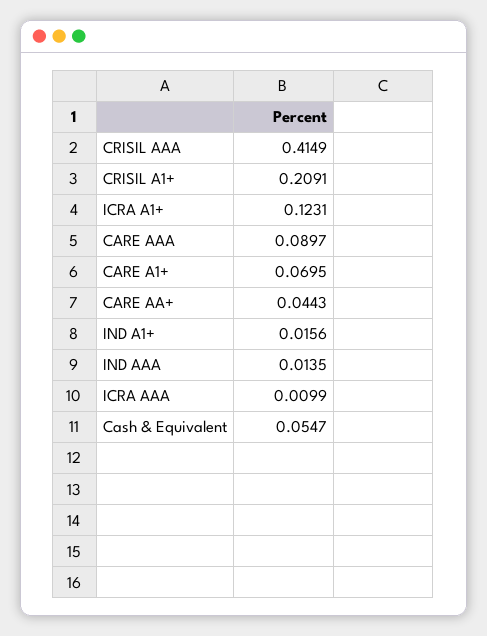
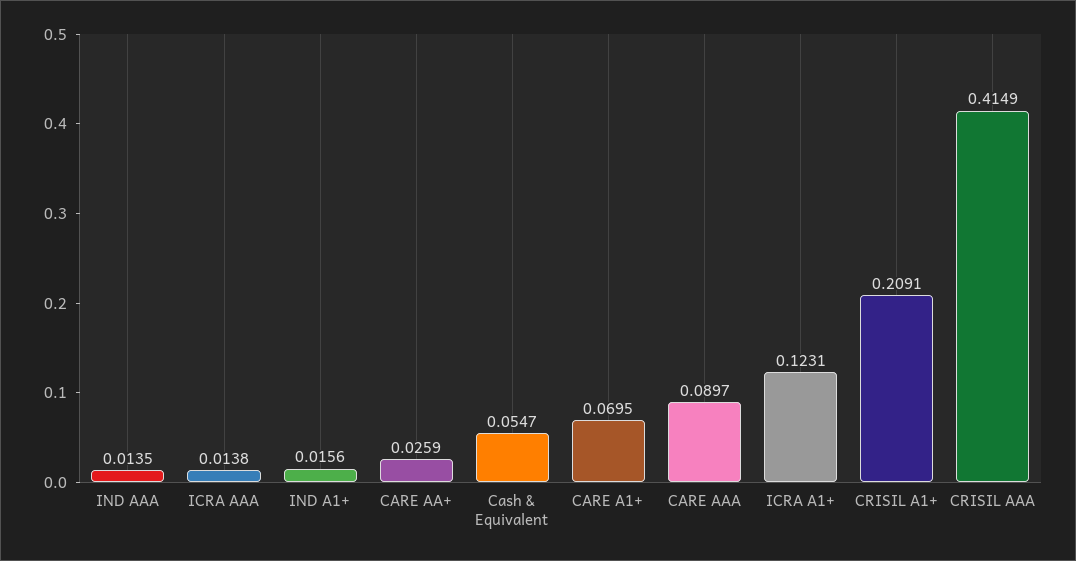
CARE AA+: 0.0443 -> 0.0259
ICRA AAA: 0.0099 -> 0.0138

